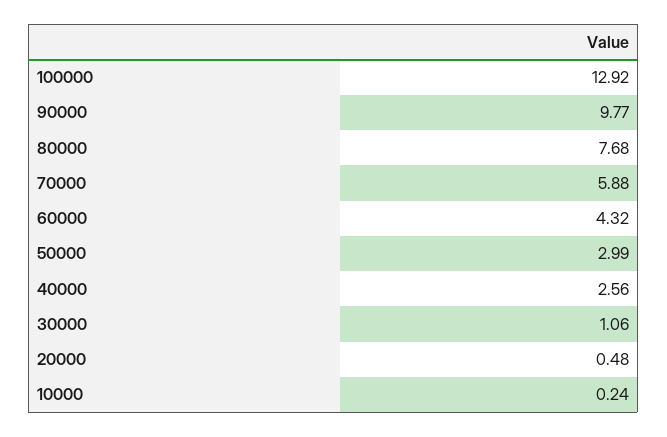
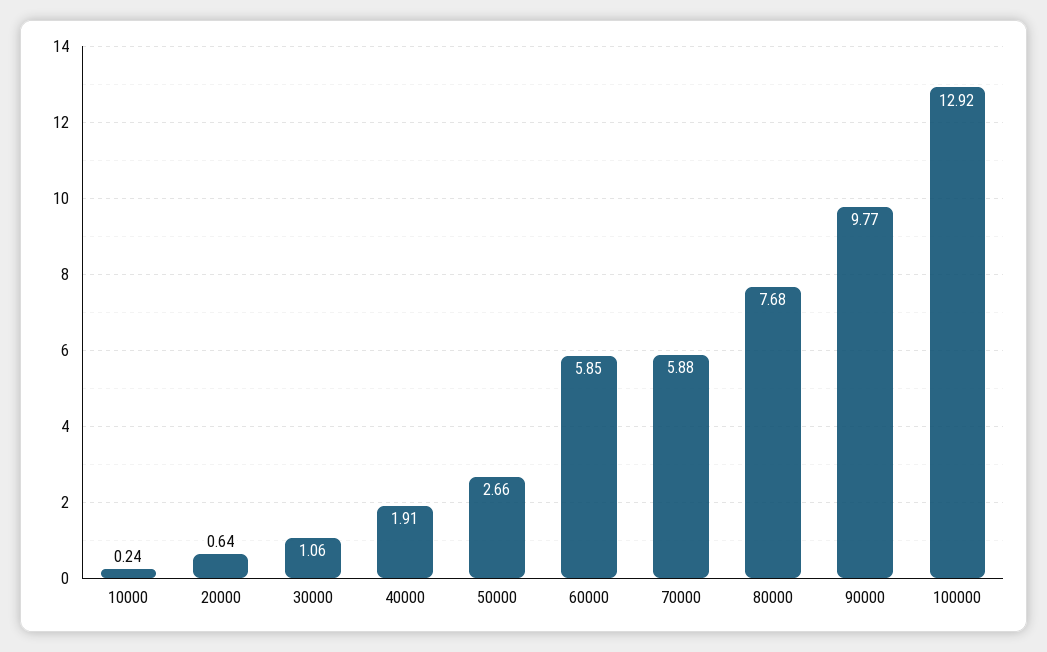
60000: 4.32 -> 5.85
50000: 2.99 -> 2.66
40000: 2.56 -> 1.91
20000: 0.48 -> 0.64

